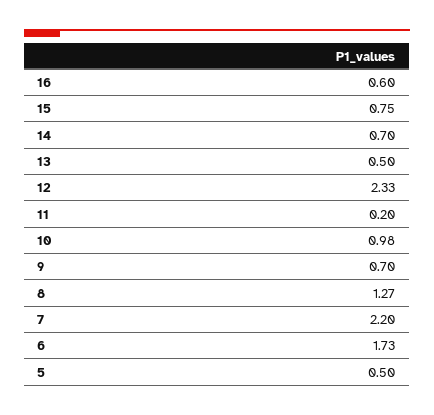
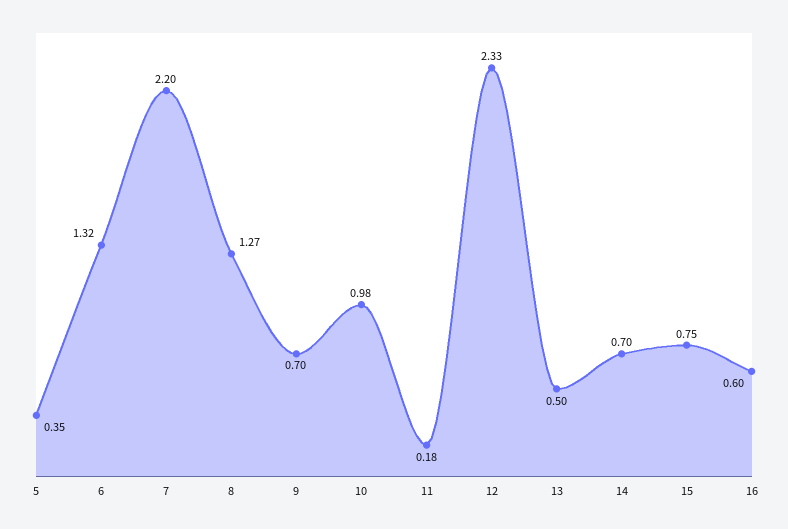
11: 0.2 -> 0.18
6: 1.73 -> 1.32
5: 0.5 -> 0.35

